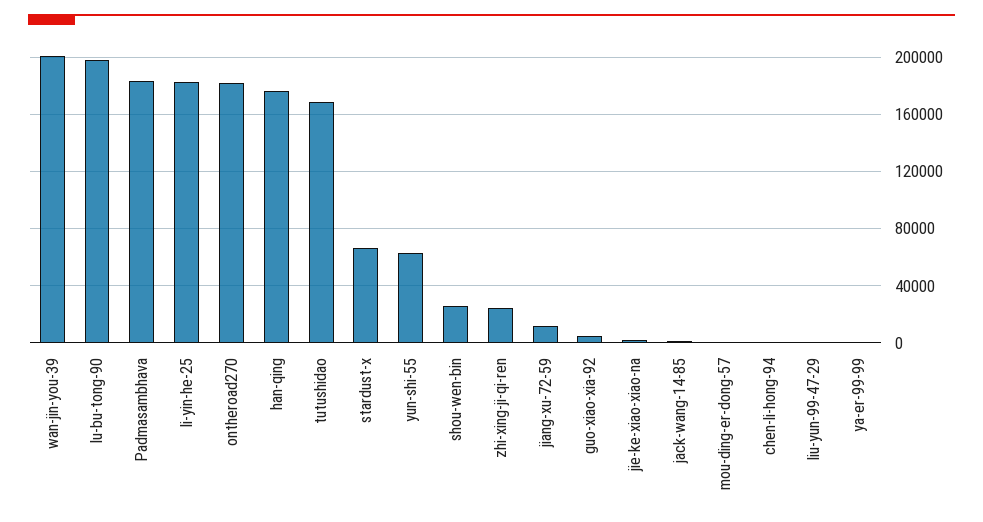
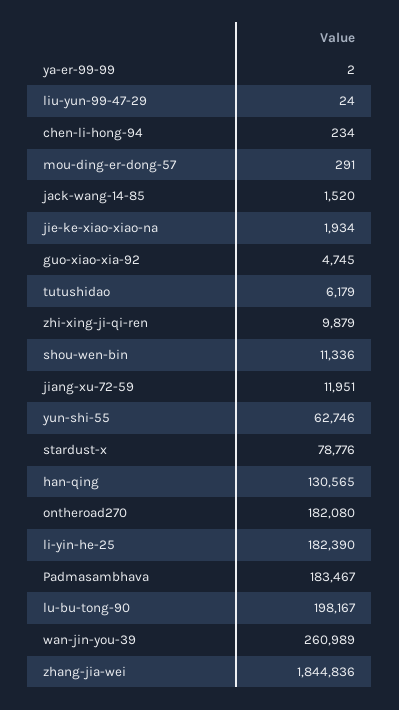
wan-jin-you-39: 200000 -> 260989
han-qing: 175000 -> 130565
tutushidao: 170000 -> 6179
stardust-x: 65000 -> 78776
shou-wen-bin: 25000 -> 11336
zhi-xing-ji-qi-ren: 25000 -> 9879
zhang-jia-wei: none -> 1844836

